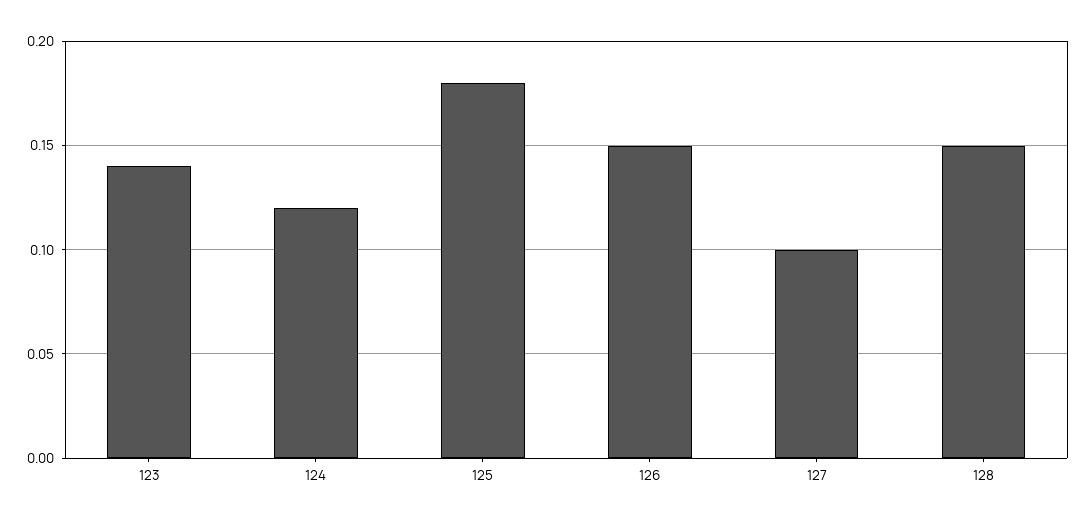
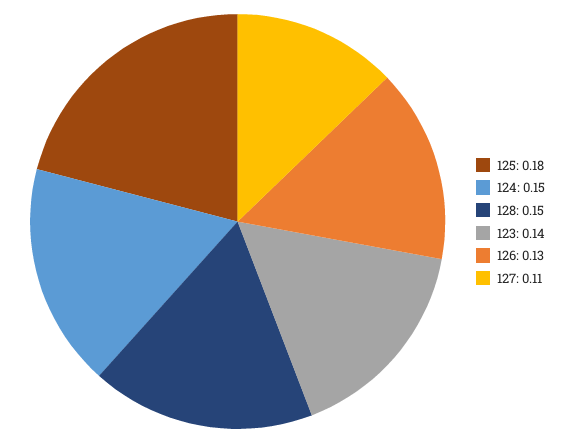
124: 0.12 -> 0.15
126: 0.15 -> 0.13
127: 0.1 -> 0.11

